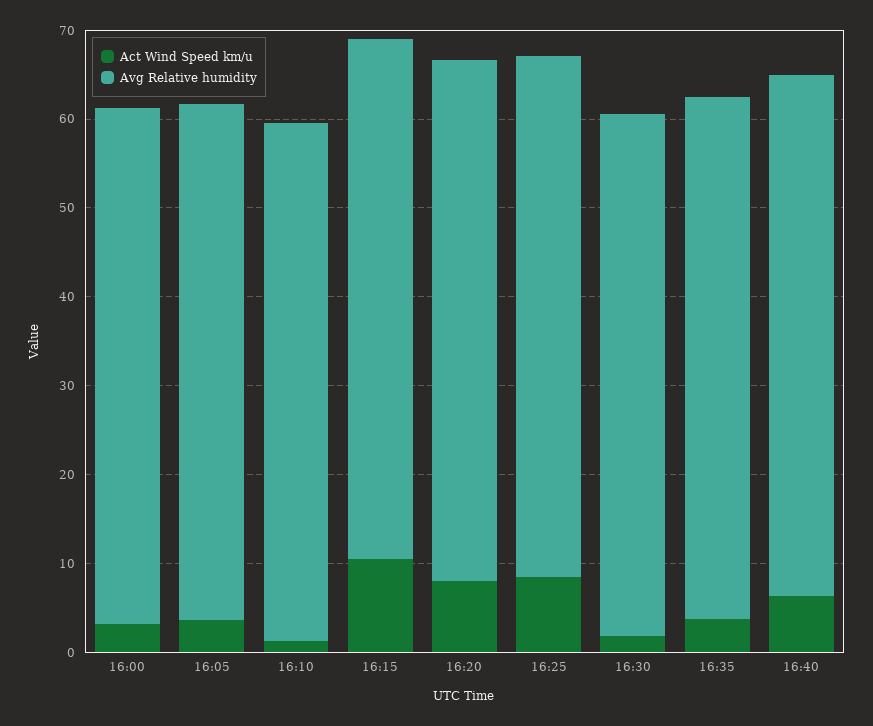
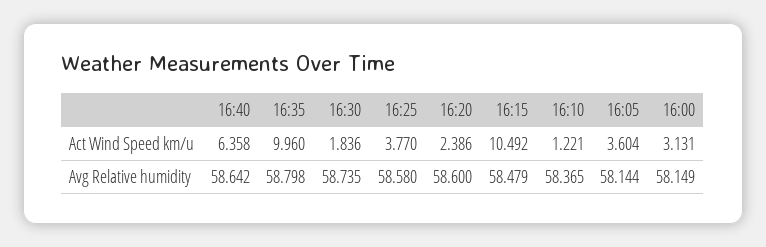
Act Wind Speed km/u, 16:20: 8 -> 2.386
Act Wind Speed km/u, 16:25: 8 -> 3.77
Act Wind Speed km/u, 16:35: 4 -> 9.96

